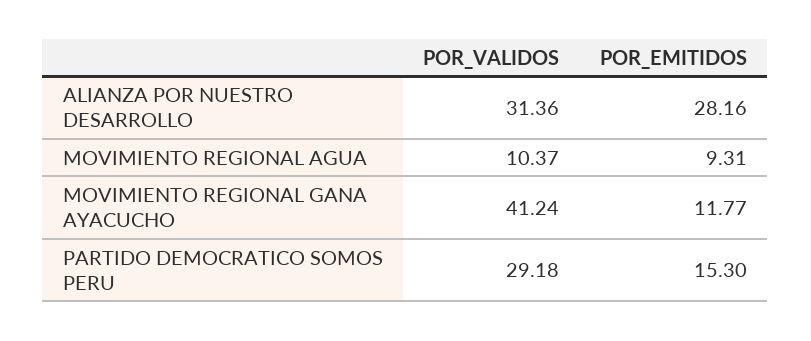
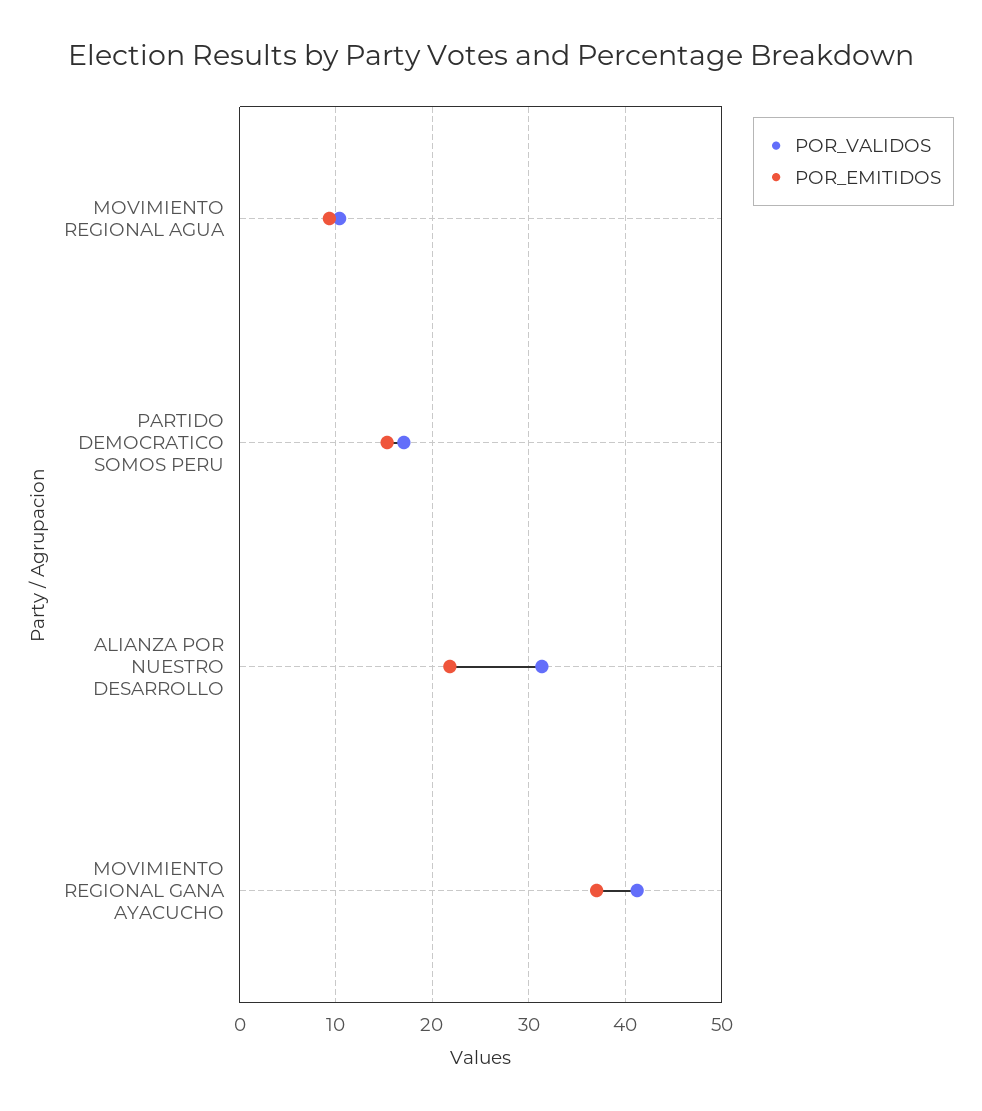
POR_EMITIDOS, ALIANZA POR NUESTRO DESARROLLO: 28.16 -> 22
POR_EMITIDOS, MOVIMIENTO REGIONAL GANA AYACUCHO: 11.77 -> 37
POR_VALIDOS, PARTIDO DEMOCRATICO SOMOS PERU: 29.18 -> 17

